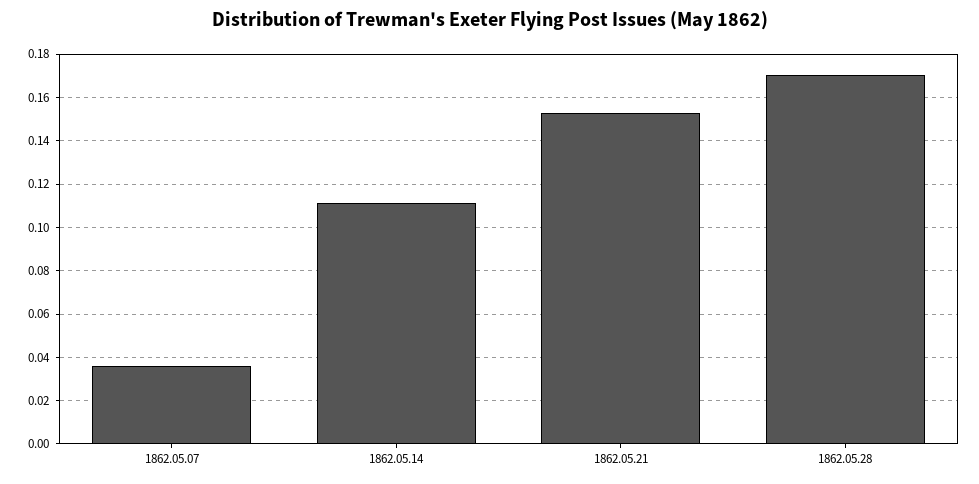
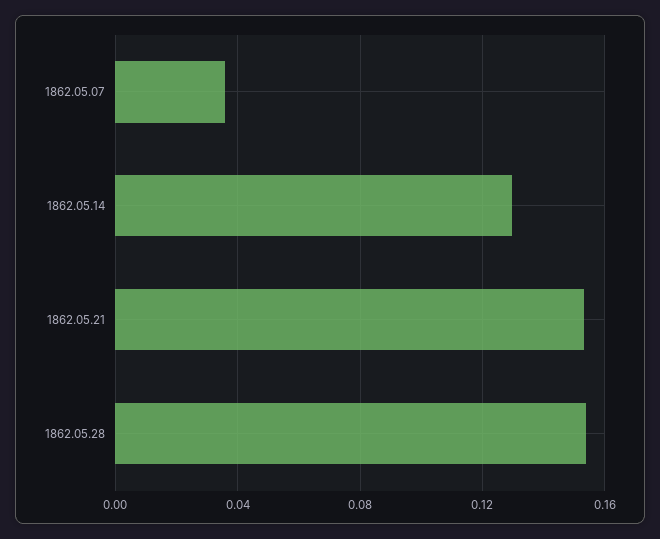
1862.05.14: 0.11 -> 0.13
1862.05.28: 0.17 -> 0.155

